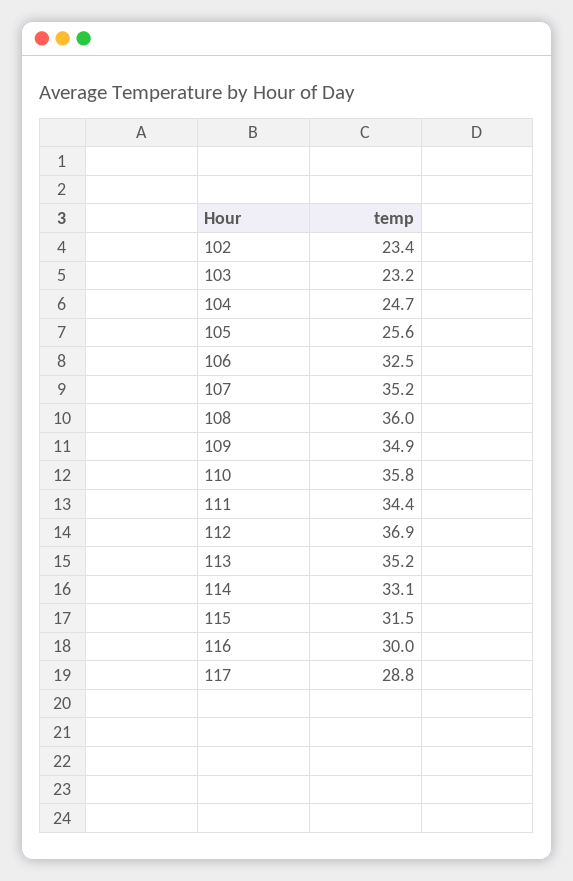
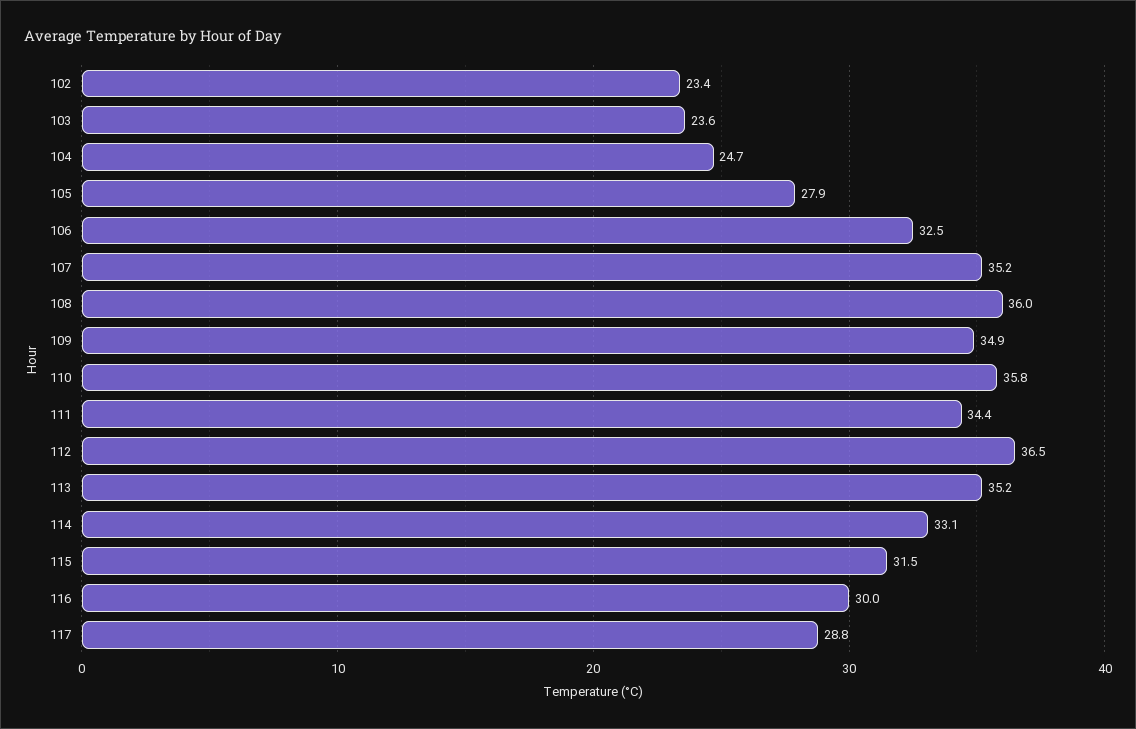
103: 23.2 -> 23.6
105: 25.6 -> 27.9
112: 36.9 -> 36.5

